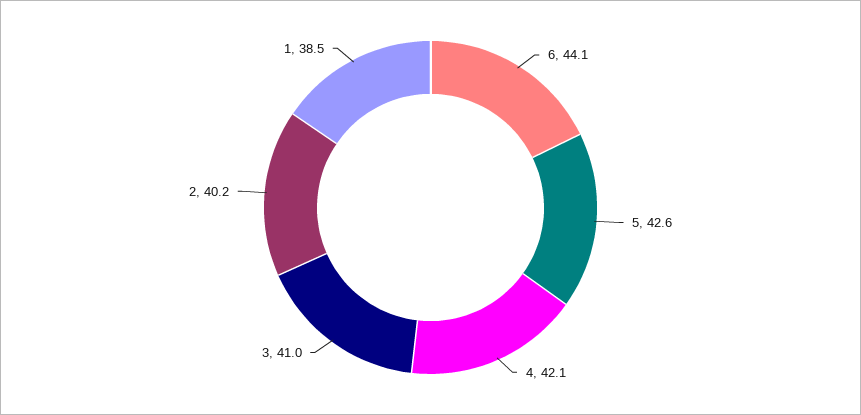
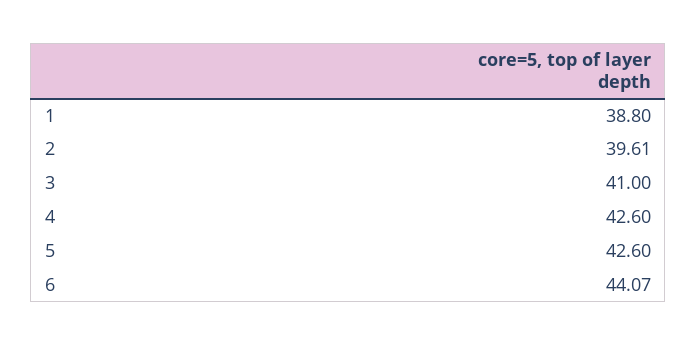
4: 42.1 -> 42.6
2: 40.2 -> 39.61
1: 38.5 -> 38.8

